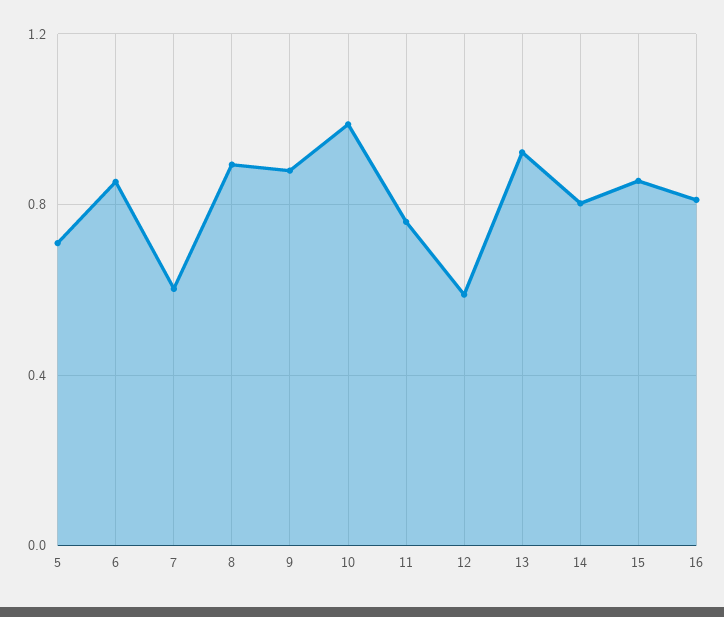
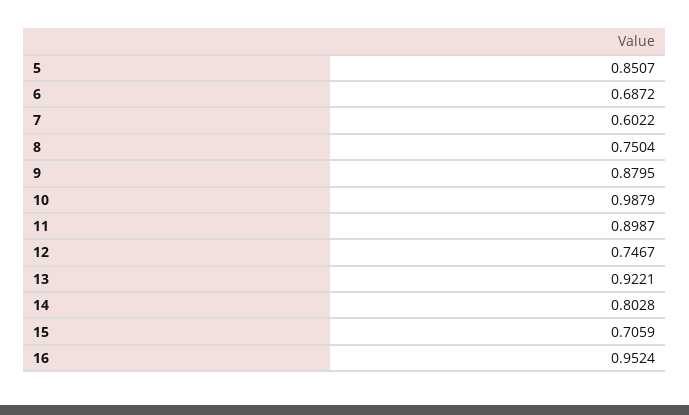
5: 0.7 -> 0.8507
6: 0.85 -> 0.6872
8: 0.9 -> 0.7504
11: 0.75 -> 0.8987
12: 0.6 -> 0.7467
15: 0.85 -> 0.7059
16: 0.8 -> 0.9524

